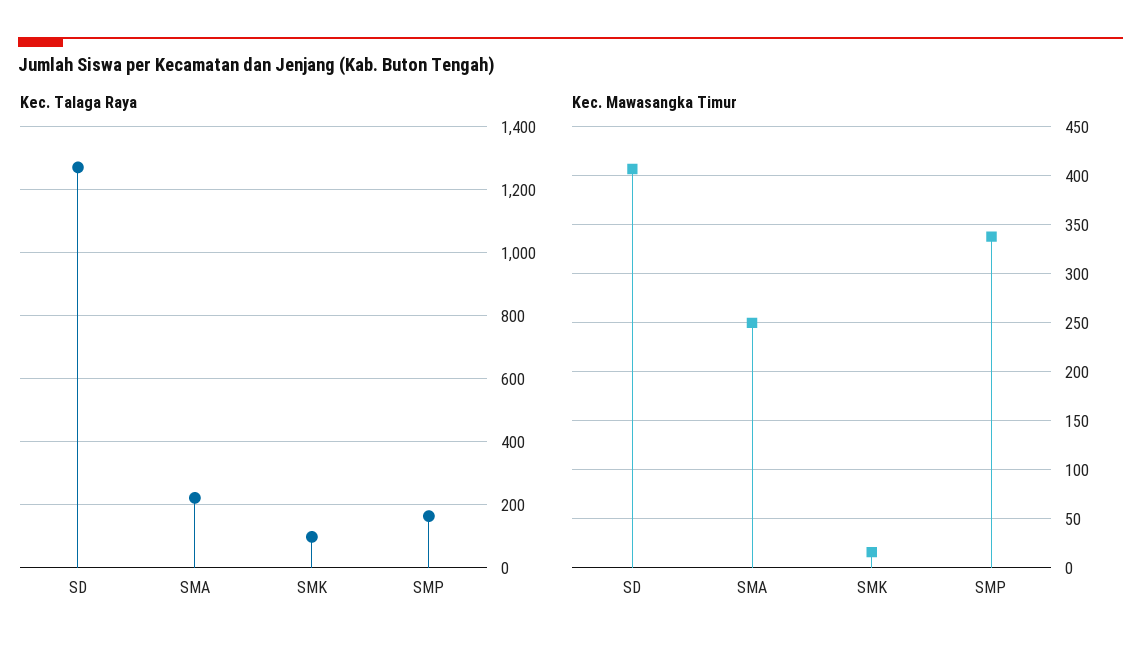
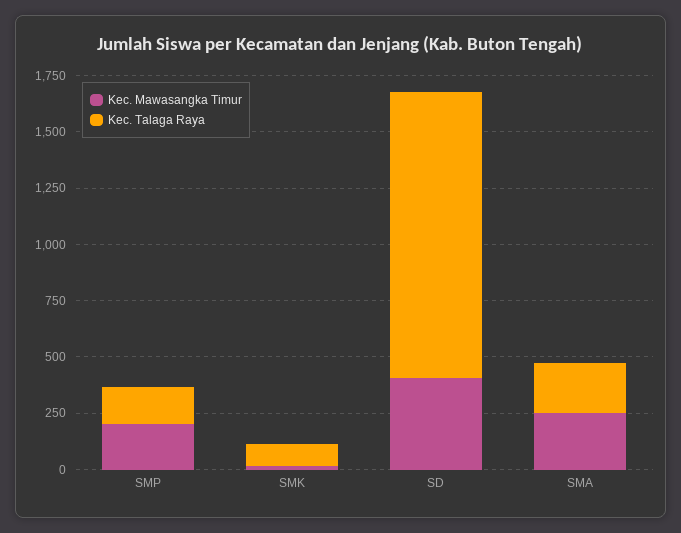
Kec. Mawasangka Timur, SMP: 340 -> 200

